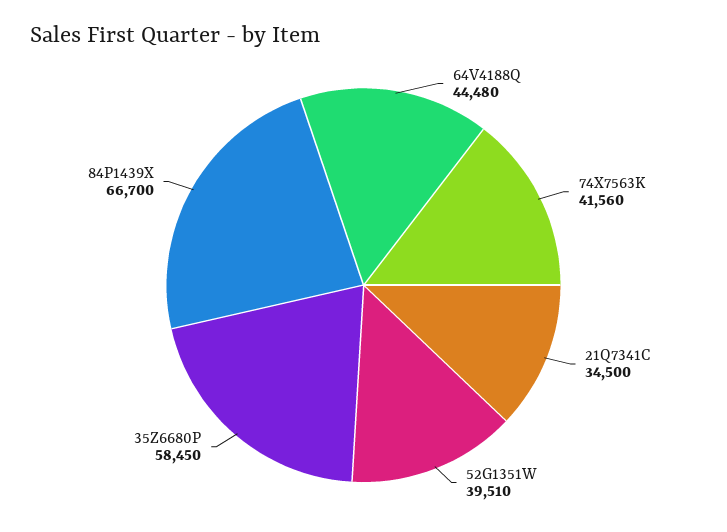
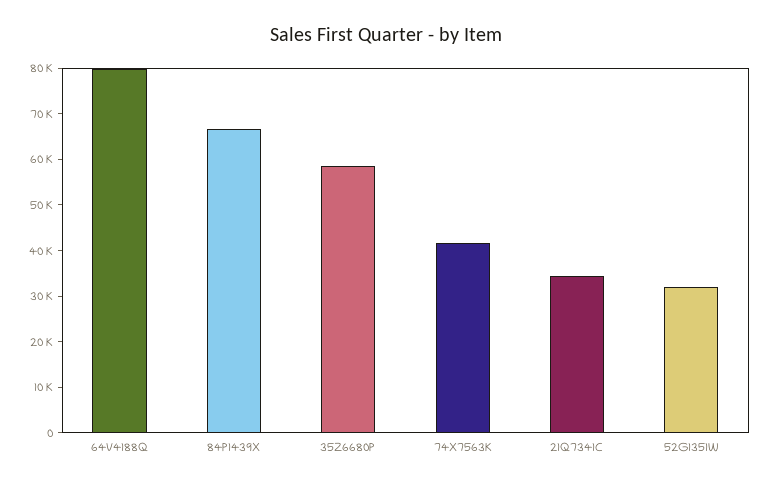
64V4188Q: 44480 -> 80000
52G1351W: 39510 -> 32000

